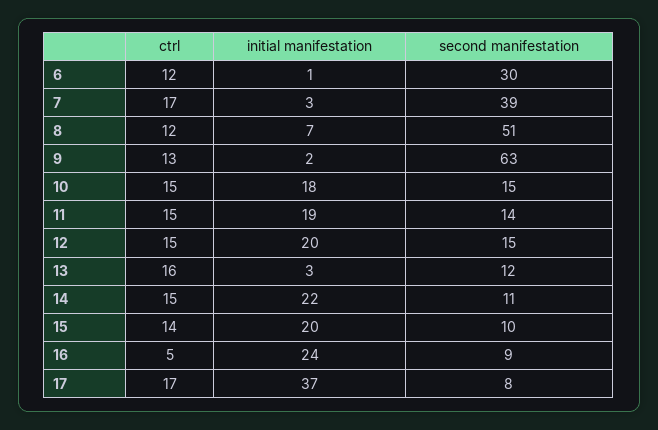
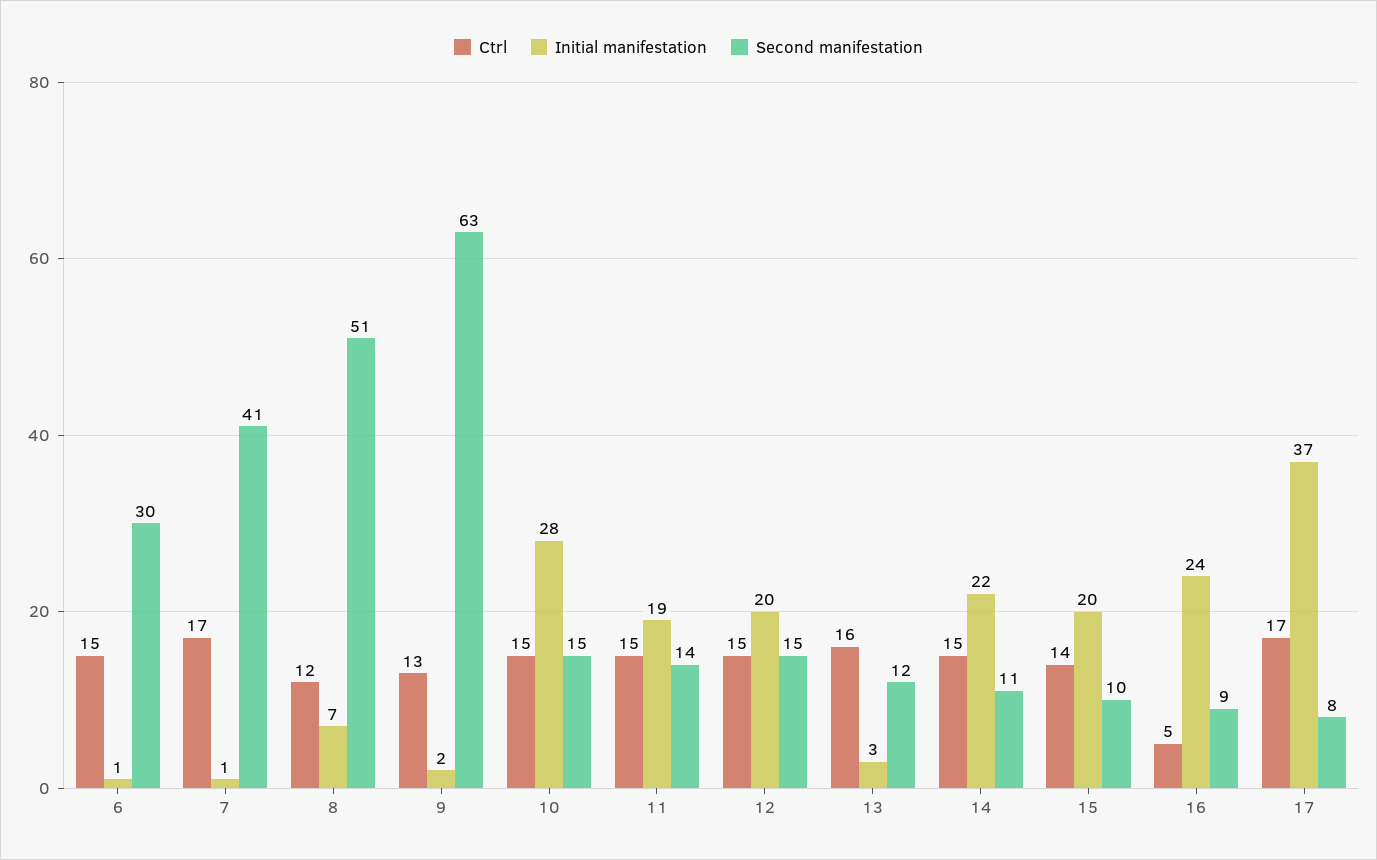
ctrl, 6: 12 -> 15
initial manifestation, 7: 3 -> 1
second manifestation, 7: 39 -> 41
initial manifestation, 10: 18 -> 28

